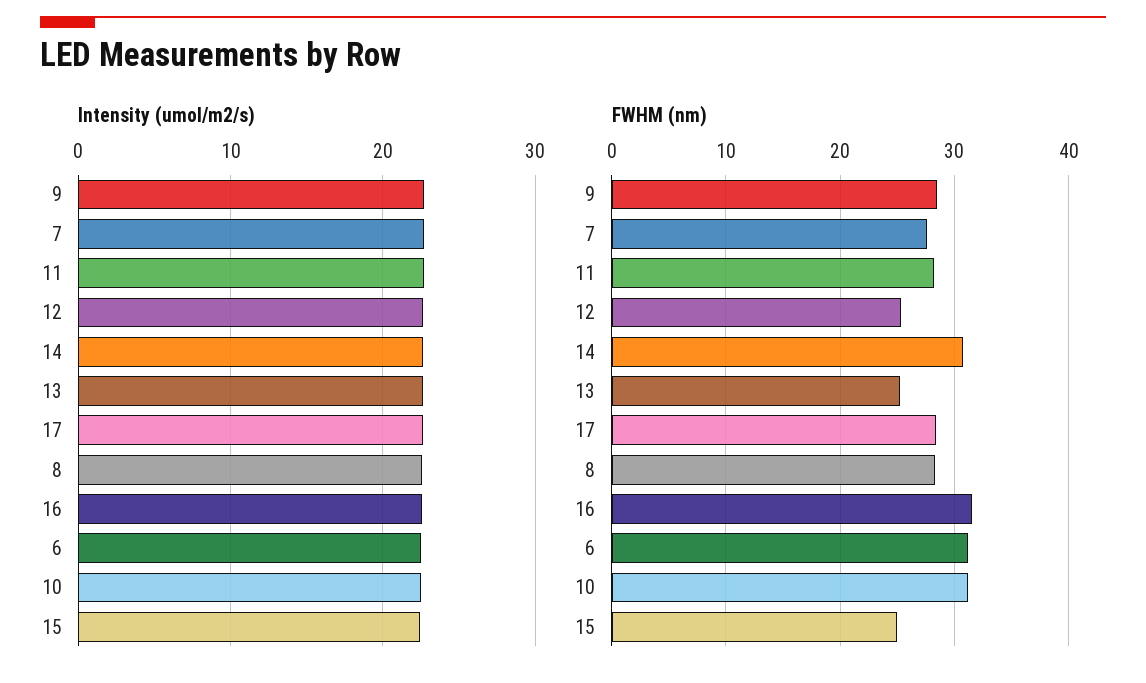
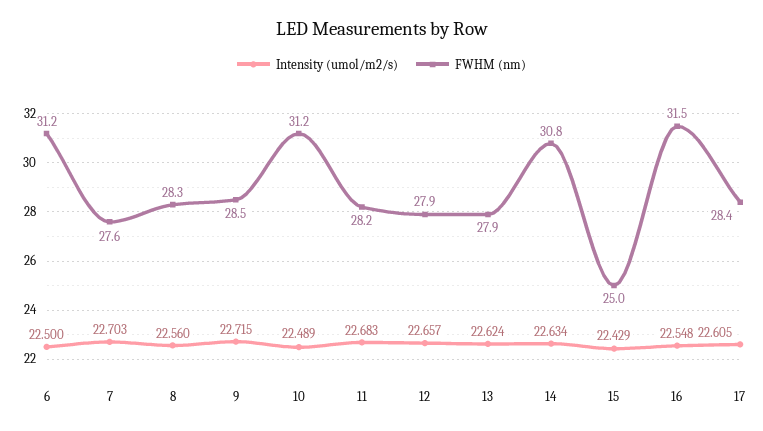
FWHM (nm), 12: 25 -> 27.9
FWHM (nm), 13: 25 -> 27.9

